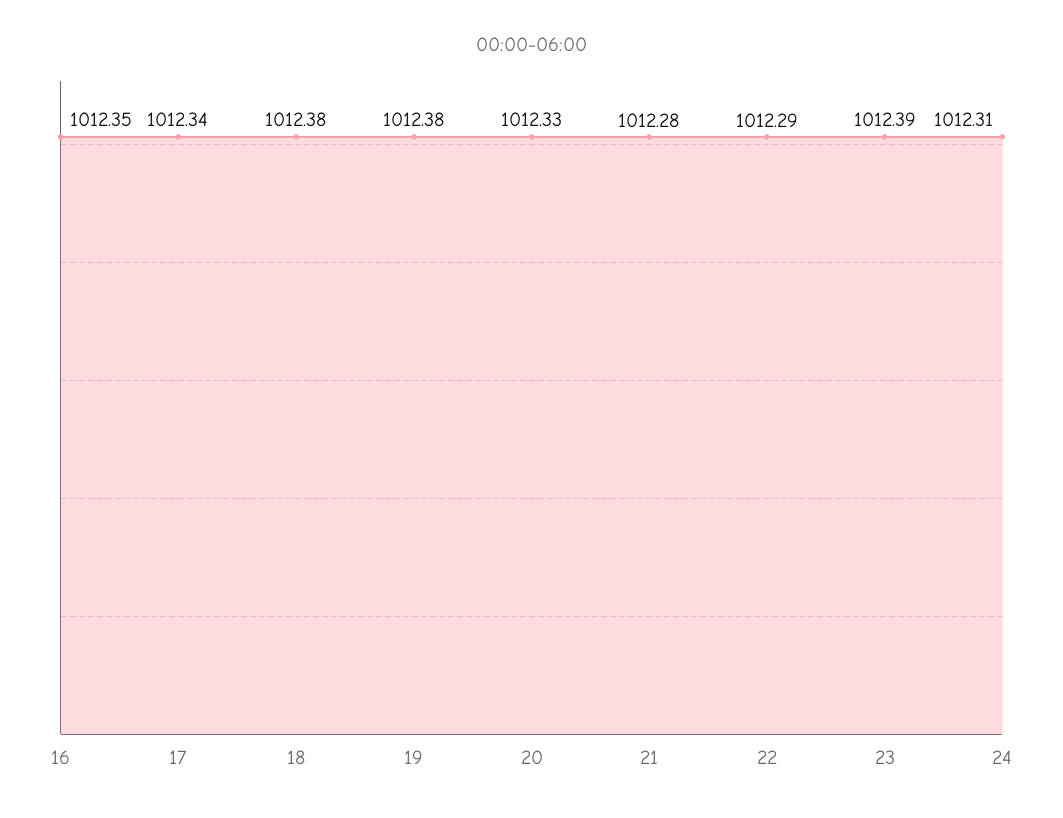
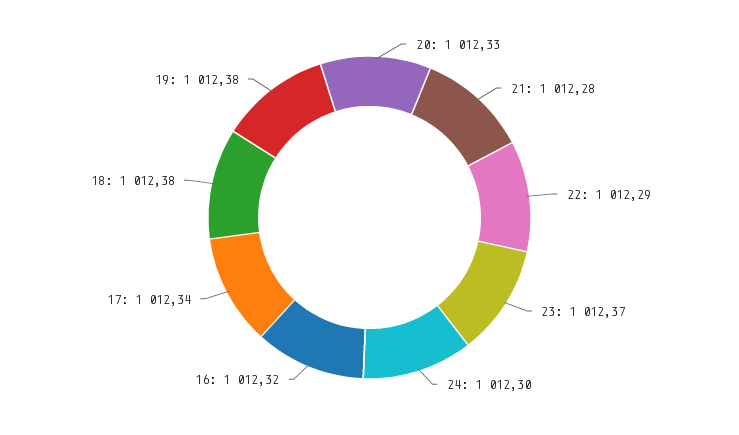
16: 1012.35 -> 1012.32
23: 1012.39 -> 1012.37
24: 1012.31 -> 1012.3

